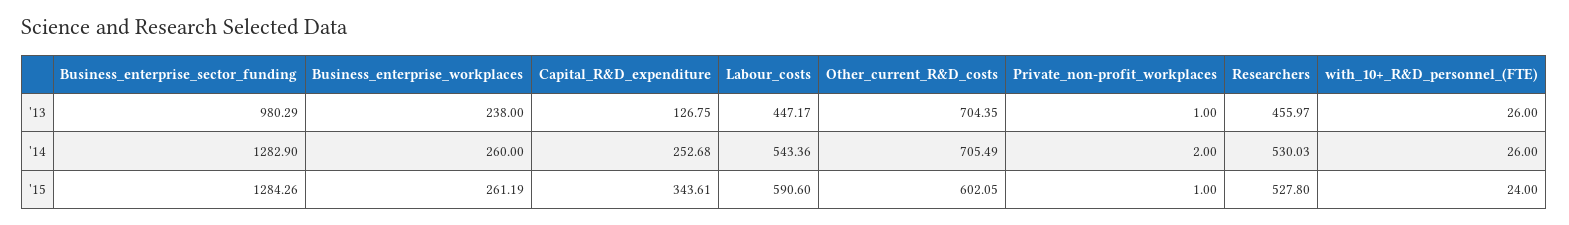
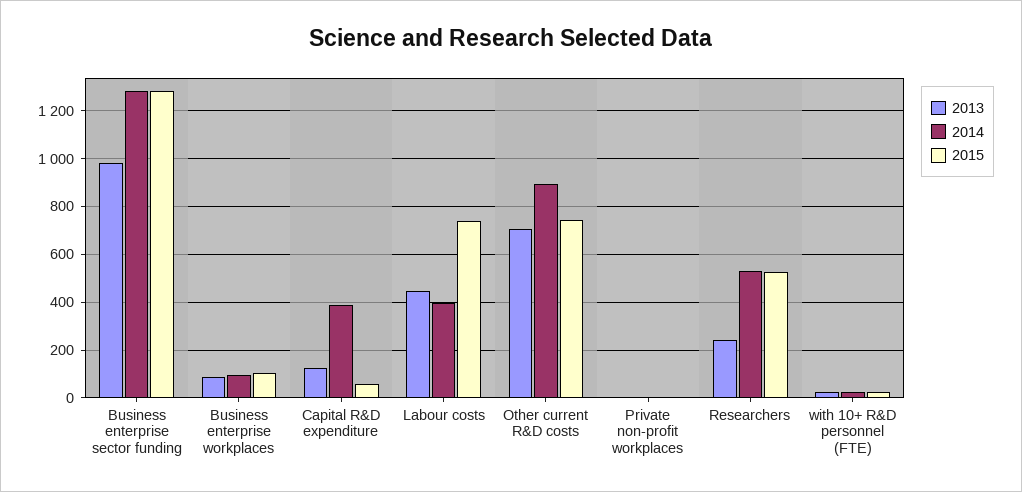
'13, Business_enterprise_workplaces: 238 -> 100
'13, Researchers: 455.97 -> 250
'14, Business_enterprise_workplaces: 260 -> 100
'14, Capital_R&D_expenditure: 252.68 -> 400
'14, Labour_costs: 543.36 -> 400
'14, Other_current_R&D_costs: 705.49 -> 900
'15, Business_enterprise_workplaces: 261.19 -> 100
'15, Capital_R&D_expenditure: 343.61 -> 50
'15, Labour_costs: 590.6 -> 750
'15, Other_current_R&D_costs: 602.05 -> 750

